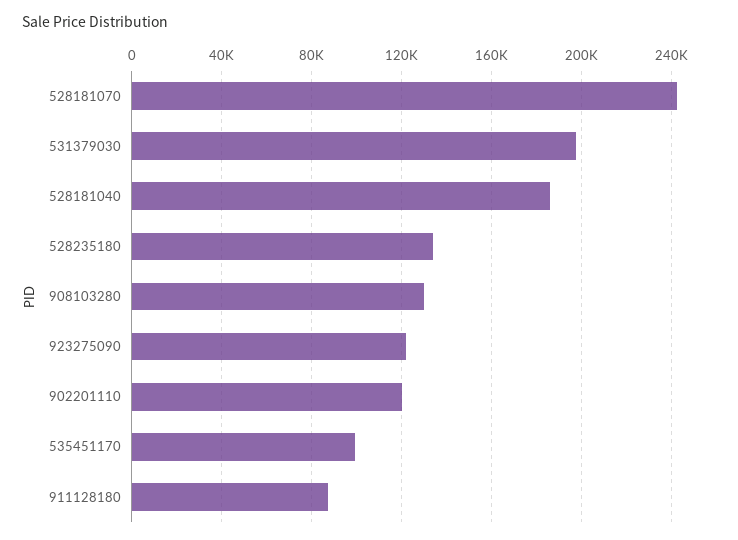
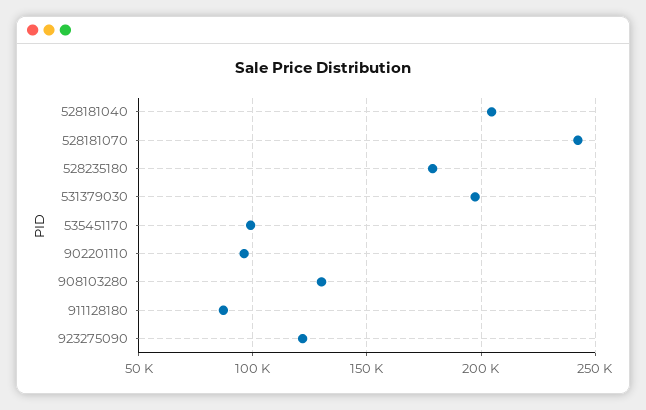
528181040: 185000 -> 205000
528235180: 135000 -> 180000
902201110: 120000 -> 95000

